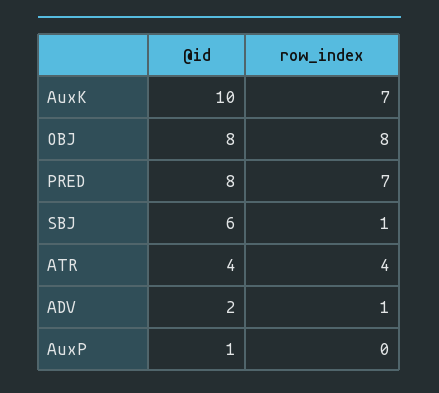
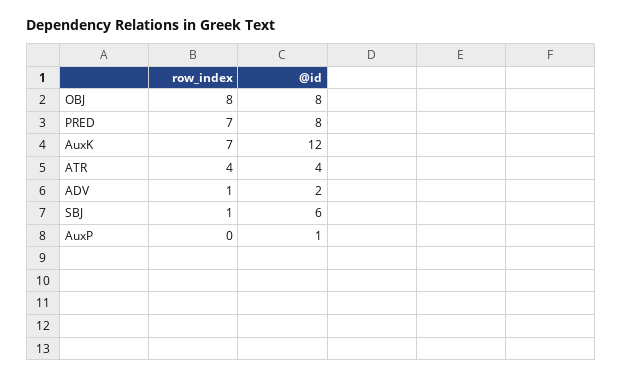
@id, AuxK: 10 -> 12

